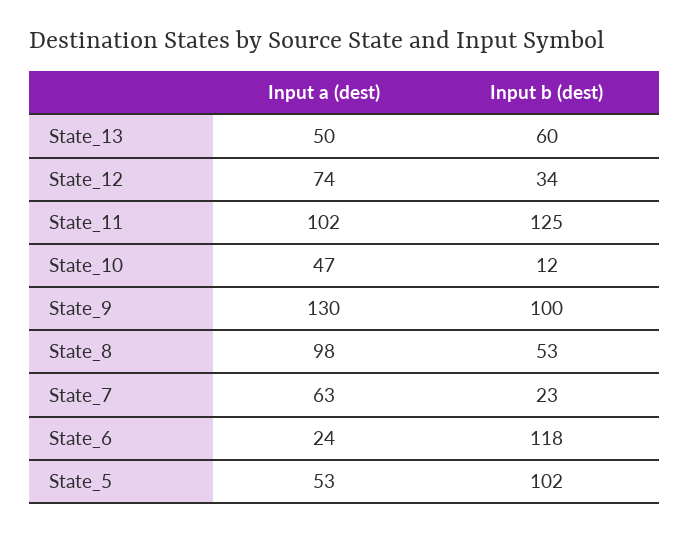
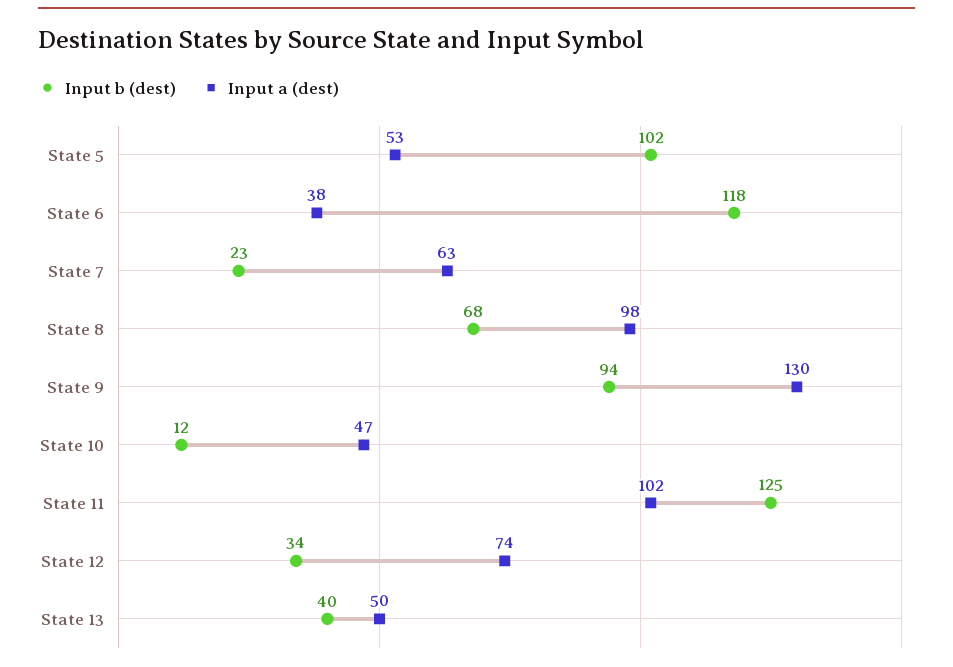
Input b (dest), State_13: 60 -> 40
Input b (dest), State_9: 100 -> 94
Input b (dest), State_8: 53 -> 68
Input a (dest), State_6: 24 -> 38

